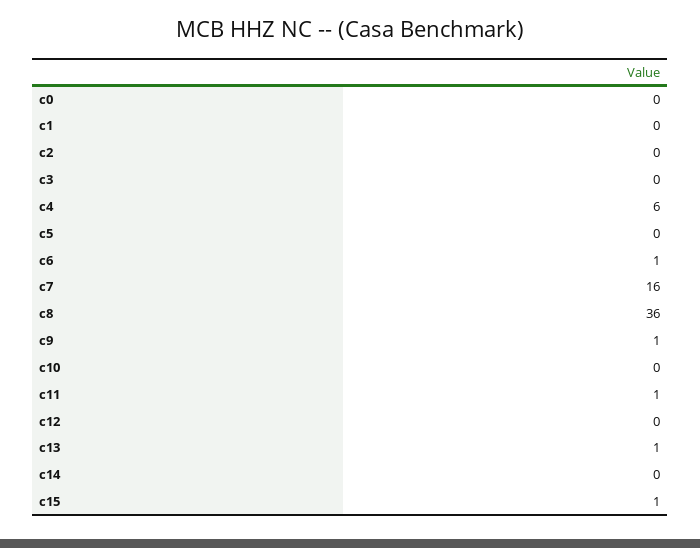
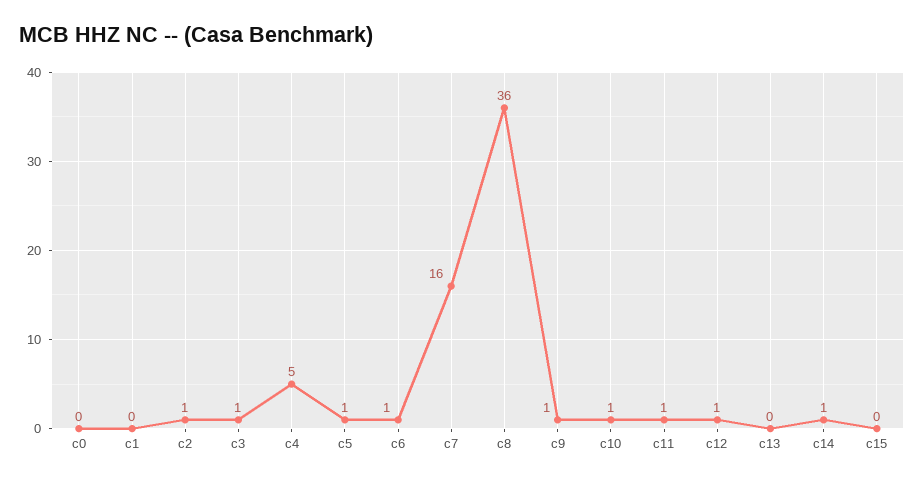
c2: 0 -> 1
c3: 0 -> 1
c4: 6 -> 5
c5: 0 -> 1
c10: 0 -> 1
c12: 0 -> 1
c13: 1 -> 0
c14: 0 -> 1
c15: 1 -> 0

